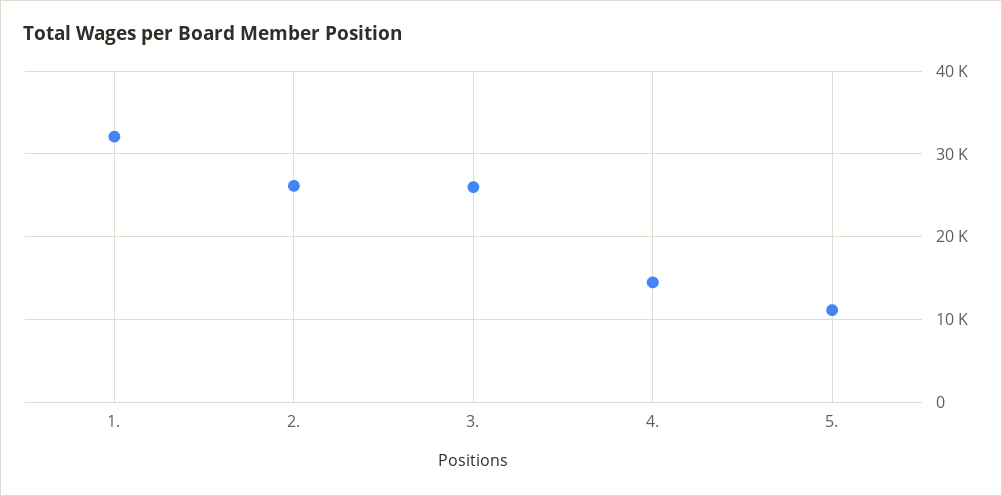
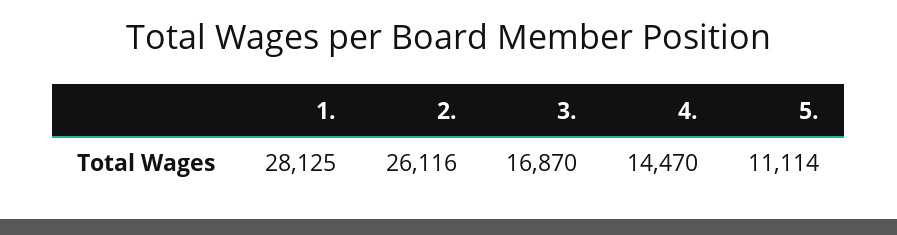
1.: 32000 -> 28125
3.: 26000 -> 16870

